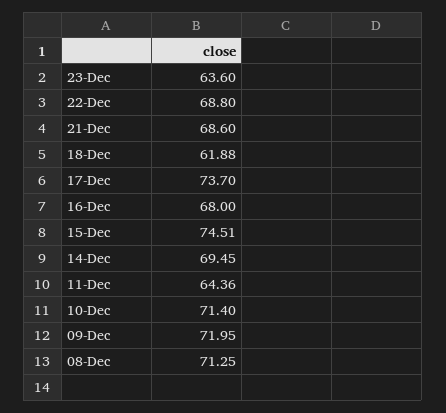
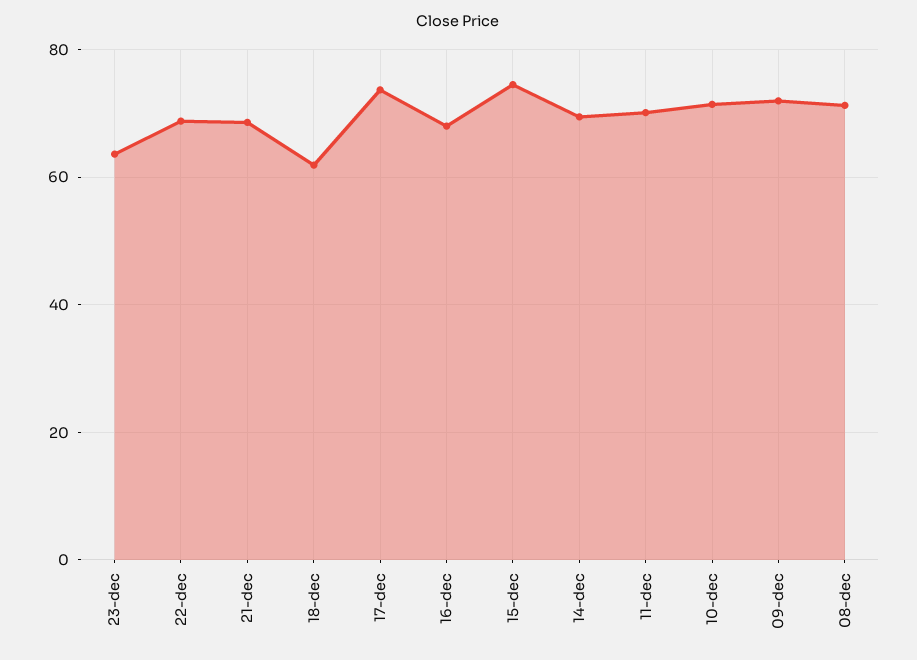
11-Dec: 64.36 -> 70

